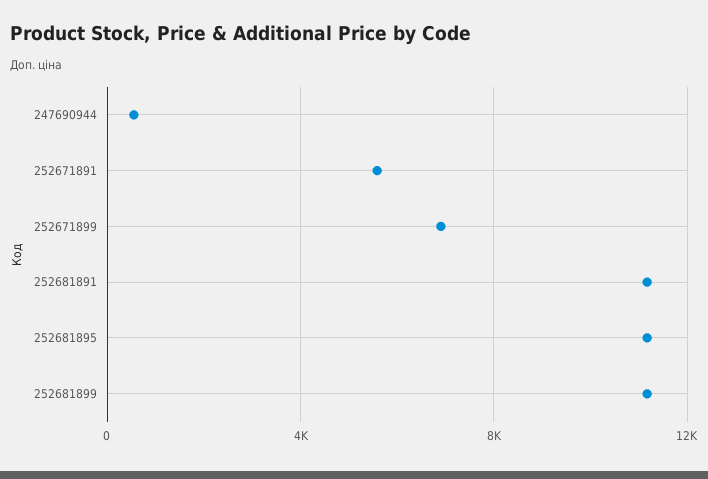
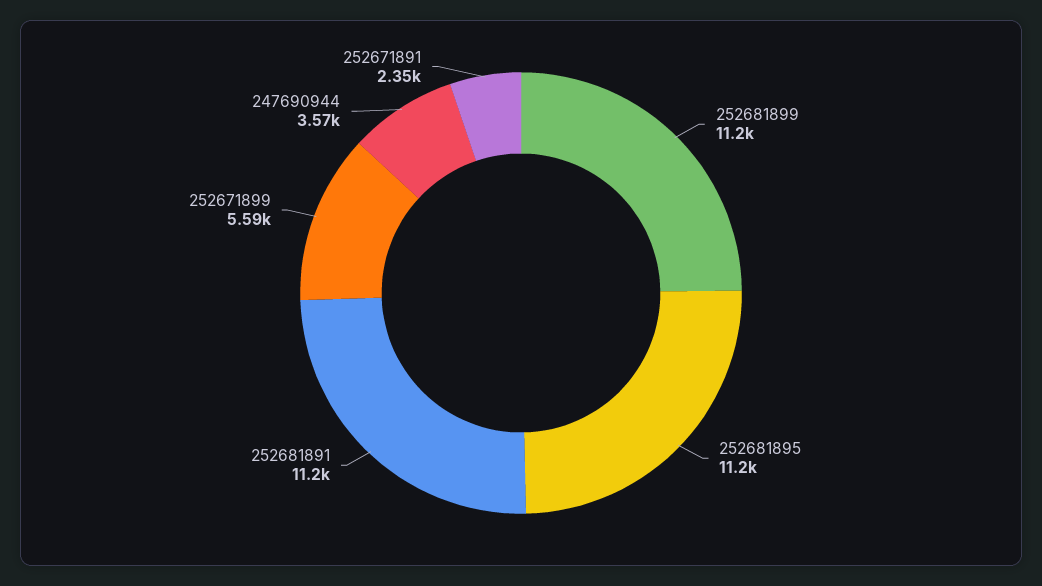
247690944: 500 -> 3570
252671891: 5500 -> 2350
252671899: 7000 -> 5590

